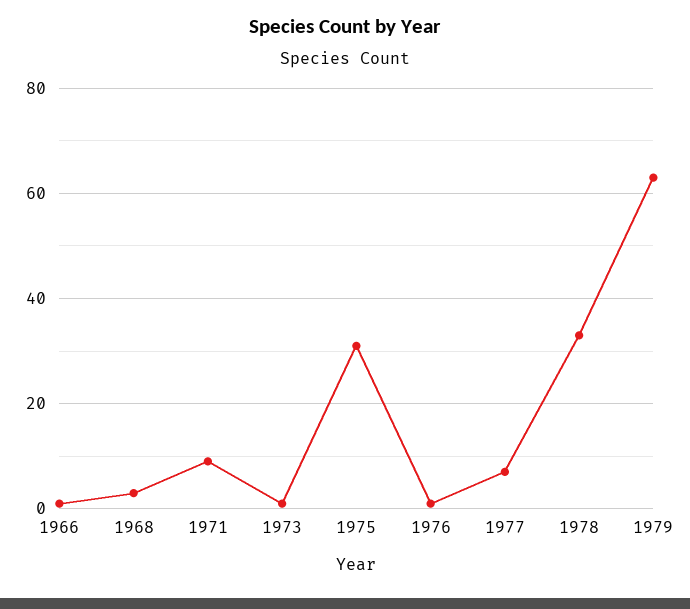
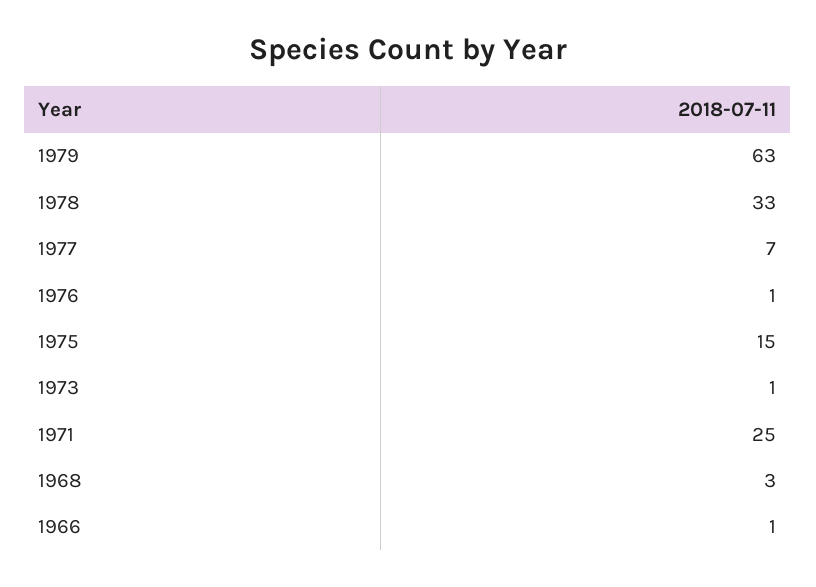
1971: 10 -> 25
1975: 30 -> 15

